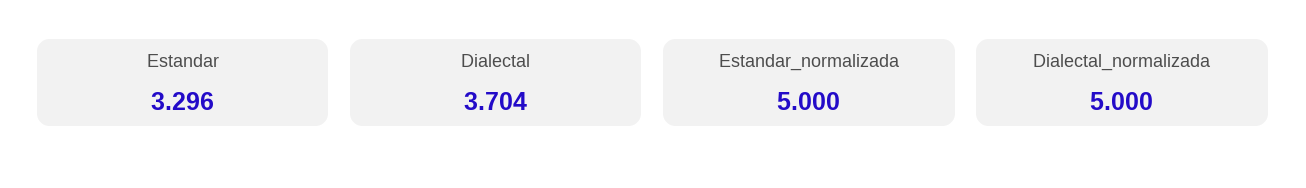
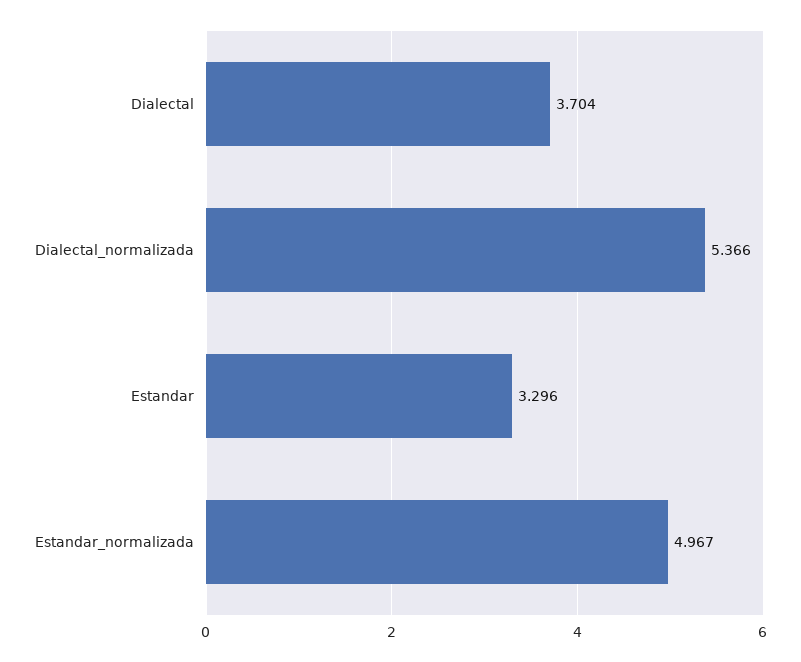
Estandar_normalizada: 5 -> 4.967
Dialectal_normalizada: 5 -> 5.366

